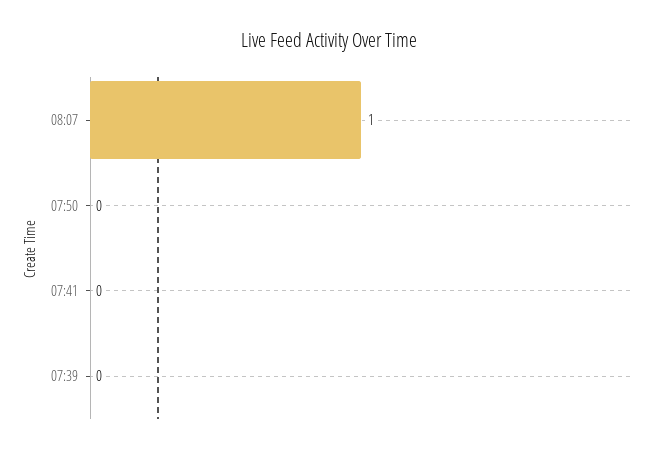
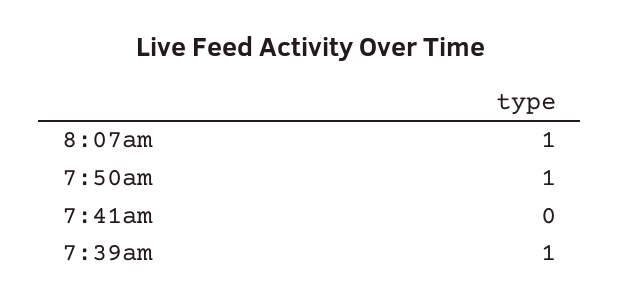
07:50: 0 -> 1
07:39: 0 -> 1

